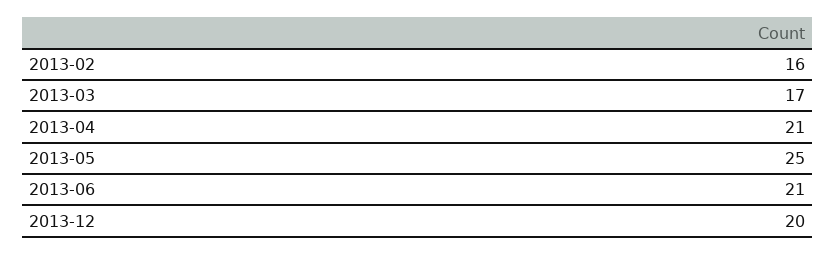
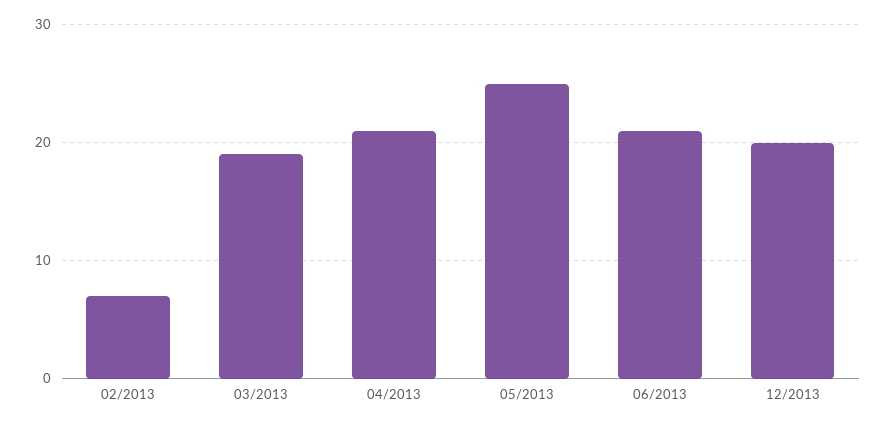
2013-02: 16 -> 7
2013-03: 17 -> 19

